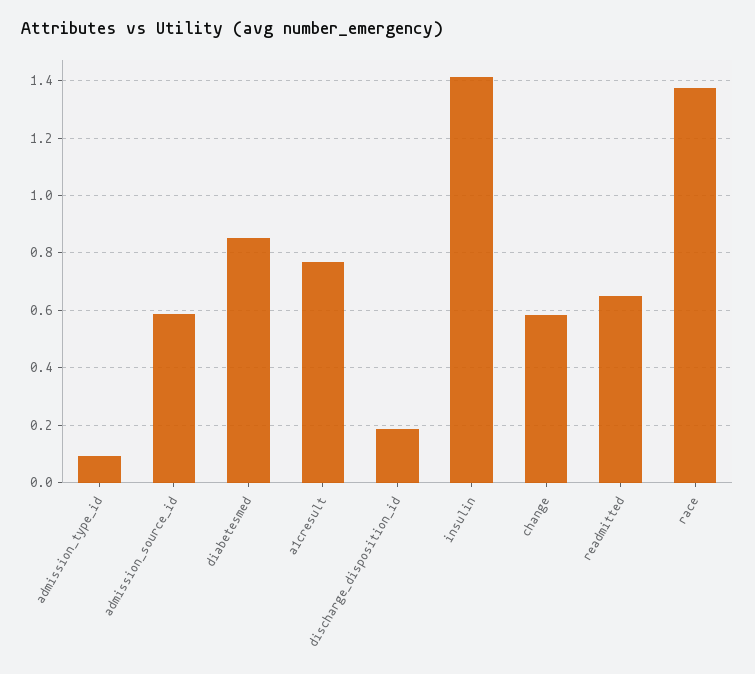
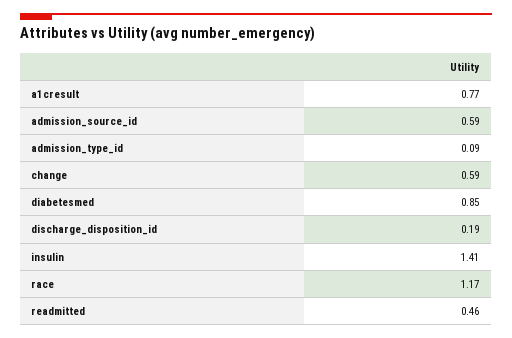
readmitted: 0.65 -> 0.46
race: 1.375 -> 1.17

